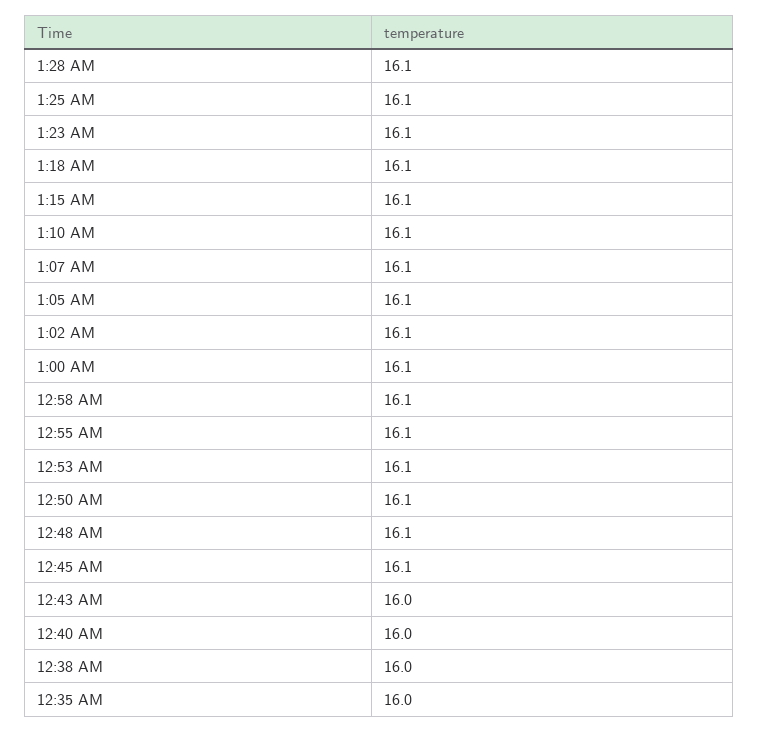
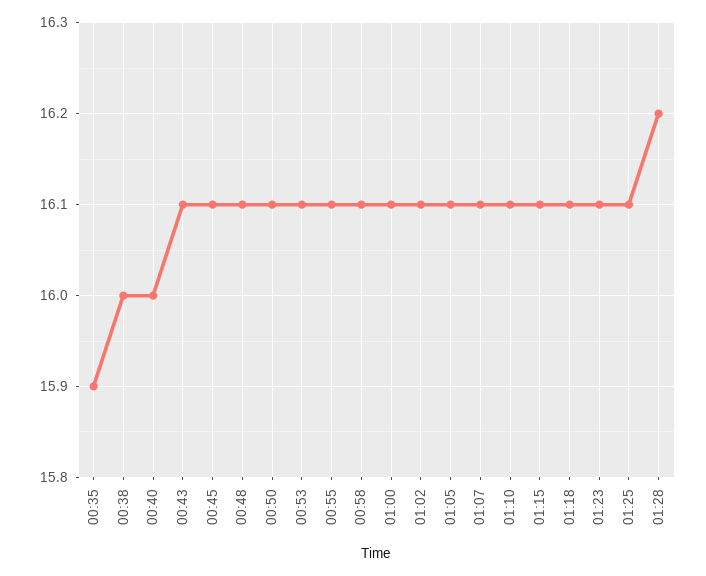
1:28 AM: 16.1 -> 16.2
12:43 AM: 16 -> 16.1
12:35 AM: 16 -> 15.9

